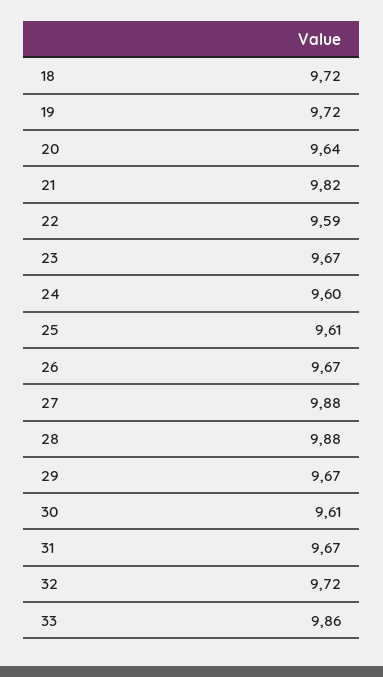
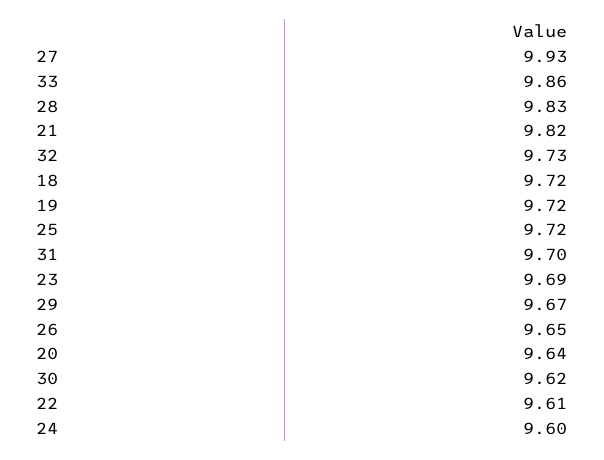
22: 9.59 -> 9.61
23: 9.67 -> 9.69
25: 9.61 -> 9.72
26: 9.67 -> 9.65
27: 9.88 -> 9.93
28: 9.88 -> 9.83
30: 9.61 -> 9.62
31: 9.67 -> 9.7
32: 9.72 -> 9.73

